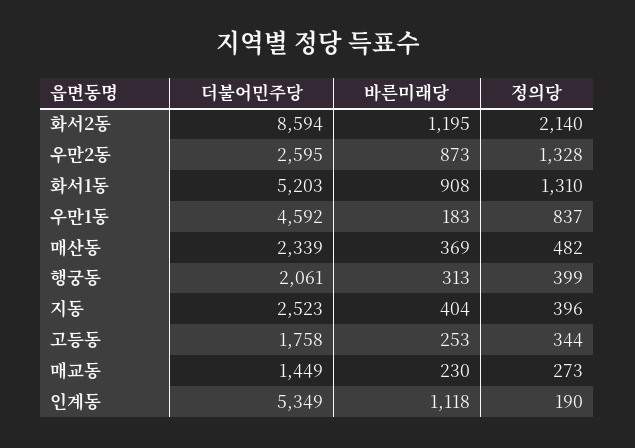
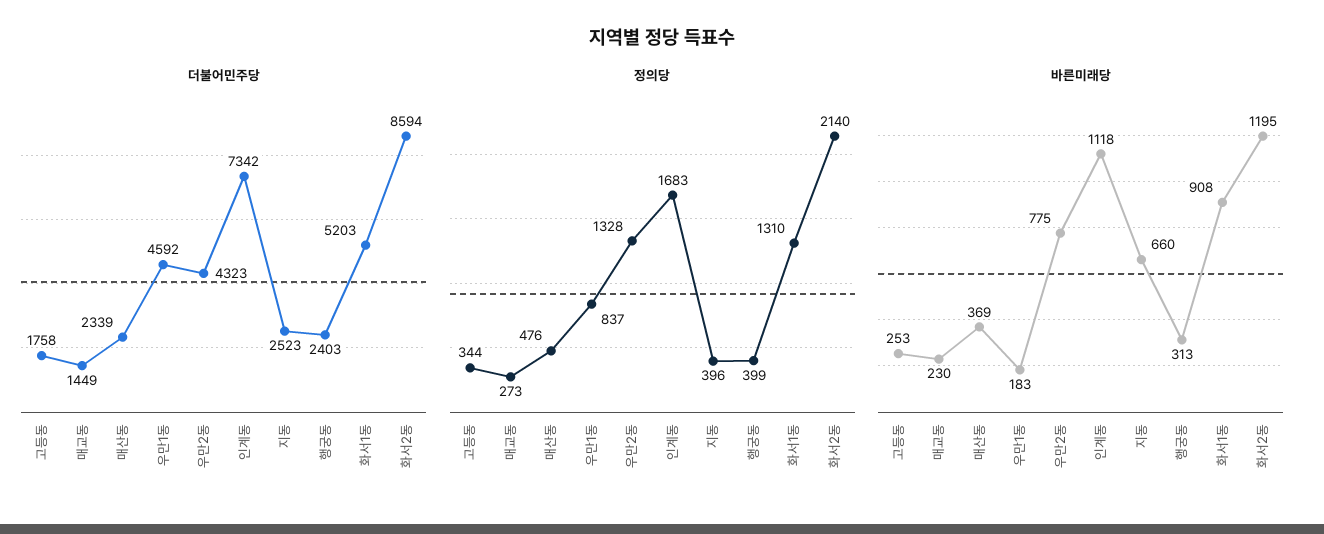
더불어민주당, 우만2동: 2595 -> 4323
바른미래당, 우만2동: 873 -> 775
정의당, 매산동: 482 -> 476
더불어민주당, 행궁동: 2061 -> 2403
바른미래당, 지동: 404 -> 660
더불어민주당, 인계동: 5349 -> 7342
정의당, 인계동: 190 -> 1683

